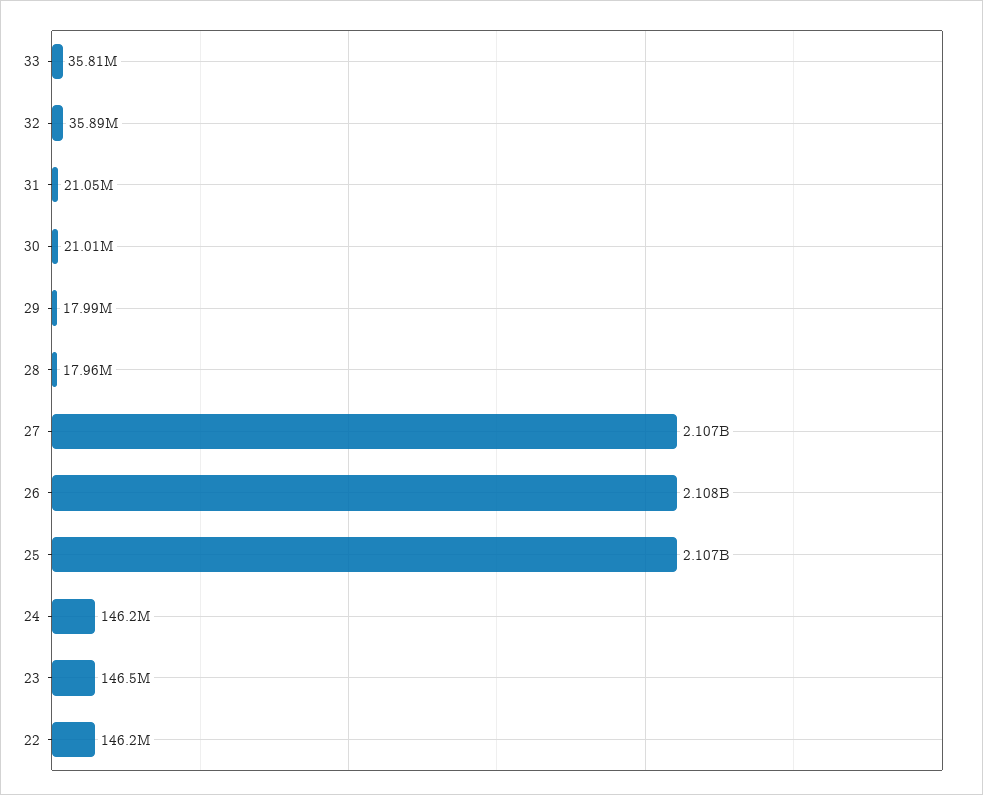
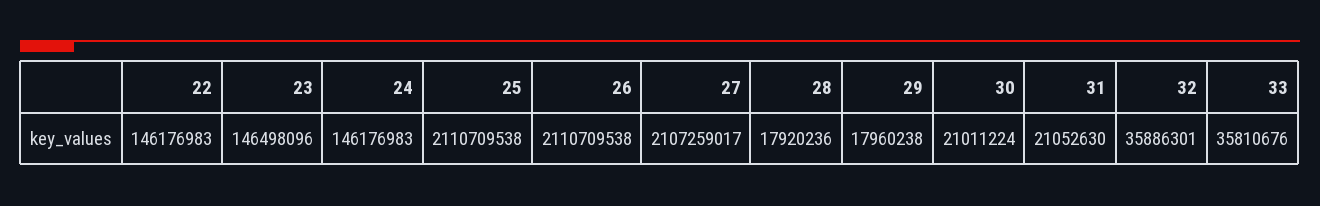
29: 17990000 -> 17960238
28: 17960000 -> 17920236
26: 2108000000 -> 2110709538
25: 2107000000 -> 2110709538

